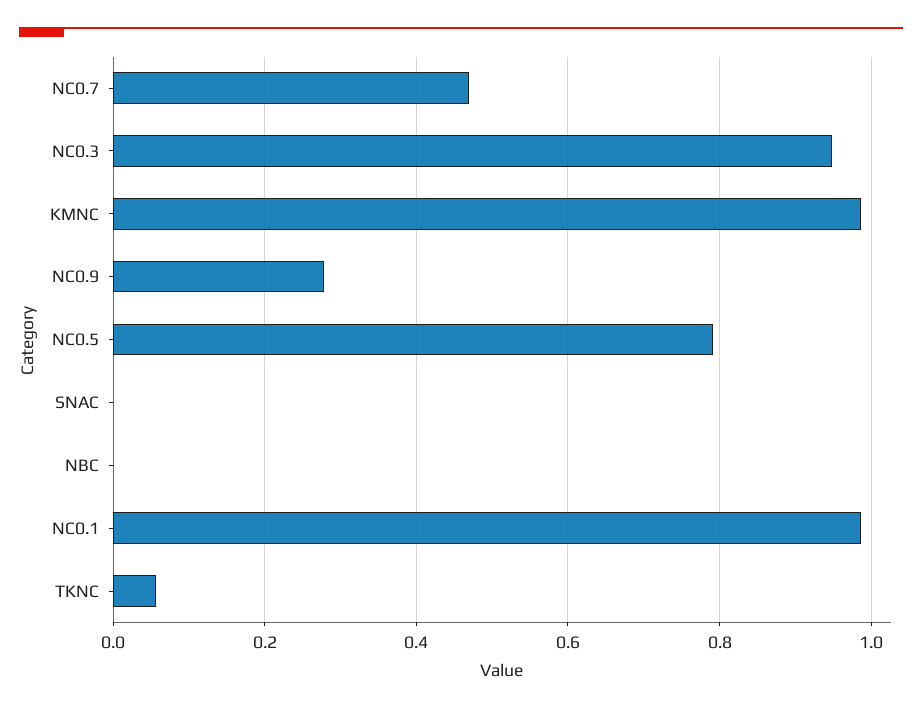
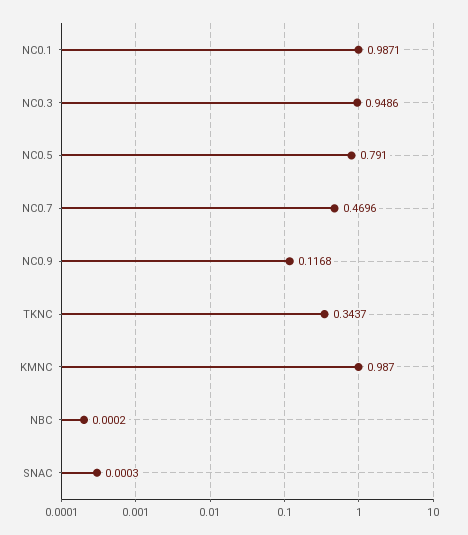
NC0.9: 0.28 -> 0.1168
TKNC: 0.06 -> 0.3437

